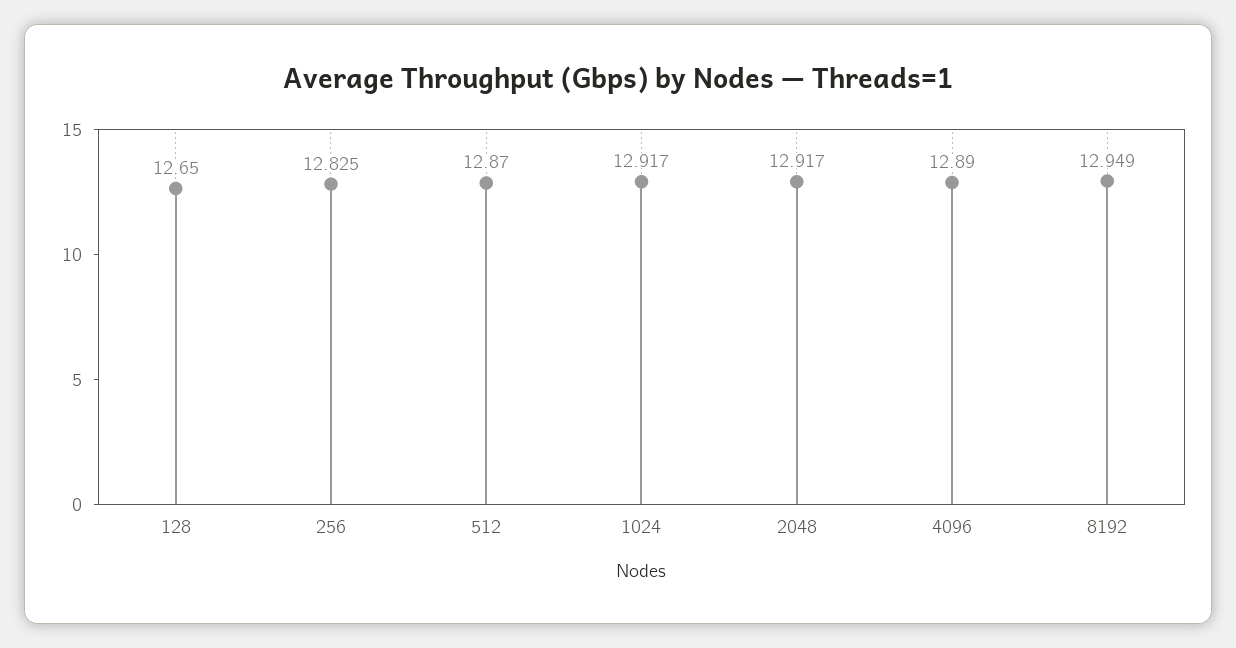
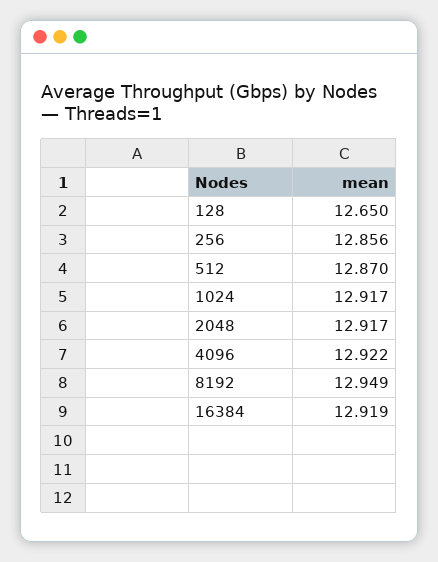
256: 12.825 -> 12.856
4096: 12.89 -> 12.922
16384: none -> 12.919

